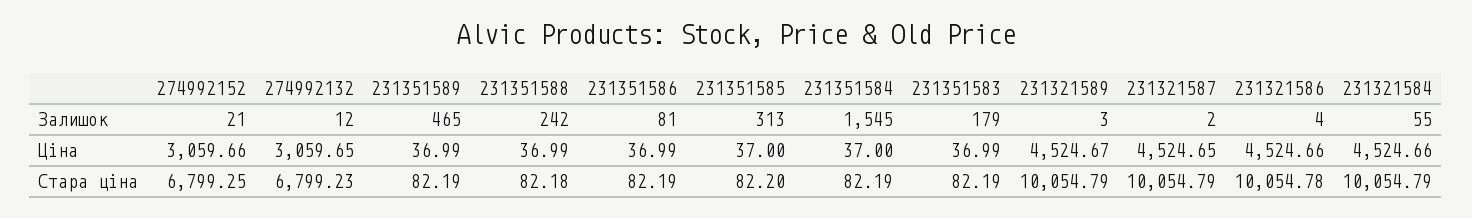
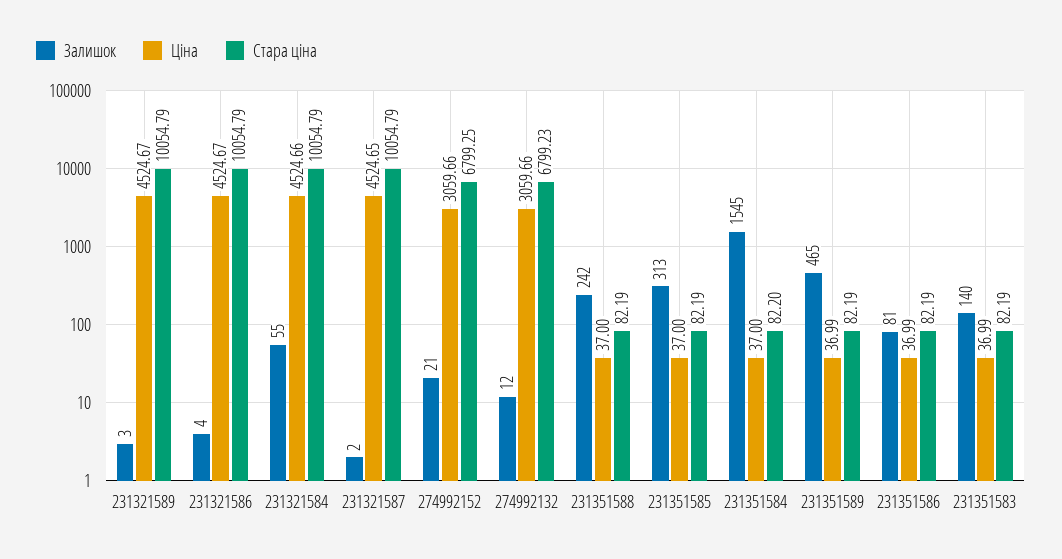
Залишок, 231351583: 179 -> 140
Ціна, 274992132: 3059.65 -> 3059.66
Ціна, 231351588: 36.99 -> 37
Ціна, 231321586: 4524.66 -> 4524.67
Стара ціна, 231351588: 82.18 -> 82.19
Стара ціна, 231351585: 82.2 -> 82.19
Стара ціна, 231351584: 82.19 -> 82.2
Стара ціна, 231321586: 10054.78 -> 10054.79

